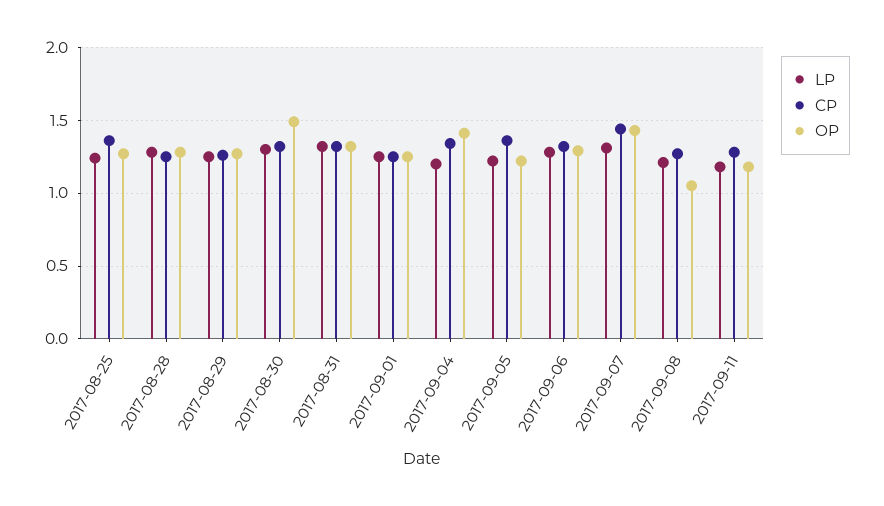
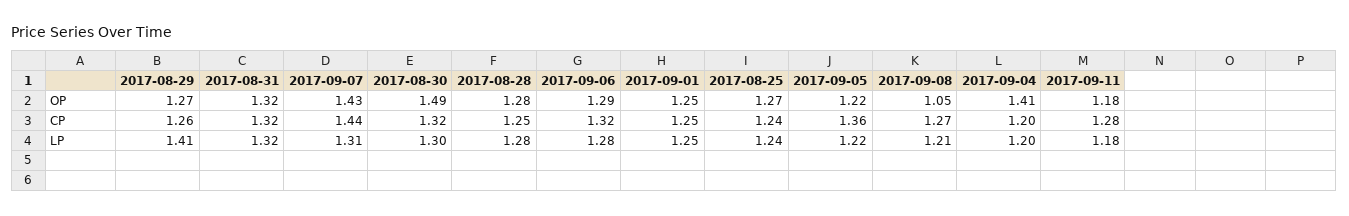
CP, 2017-08-25: 1.35 -> 1.24
LP, 2017-08-29: 1.25 -> 1.41
CP, 2017-09-04: 1.35 -> 1.2

